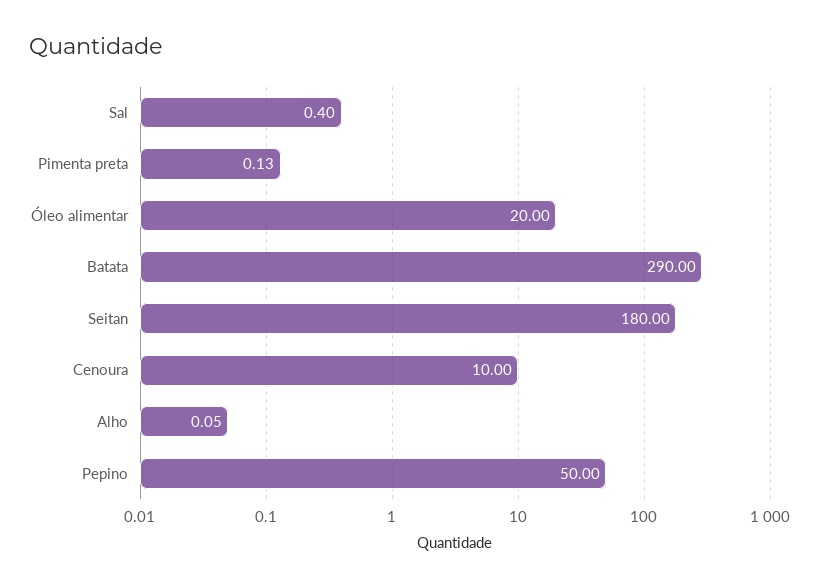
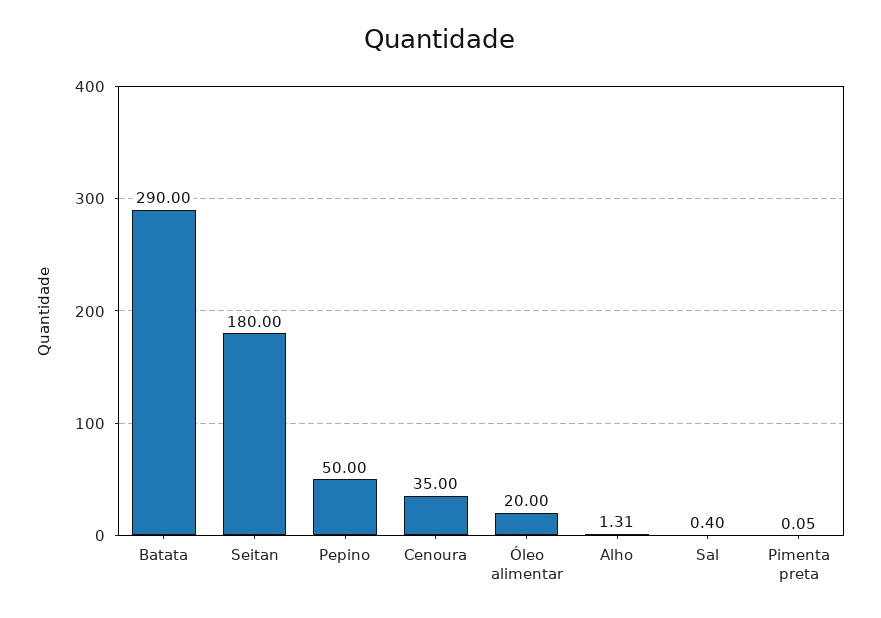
Pimenta preta: 0.13 -> 0.05
Cenoura: 10 -> 35
Alho: 0.05 -> 1.31

